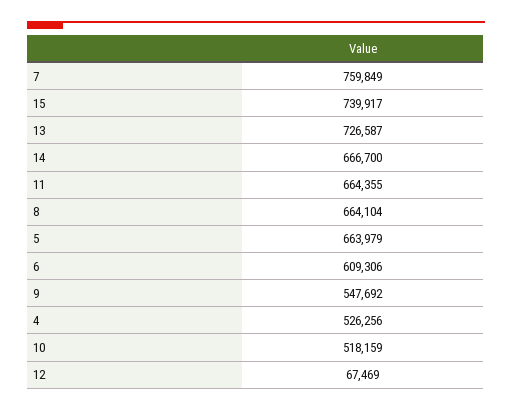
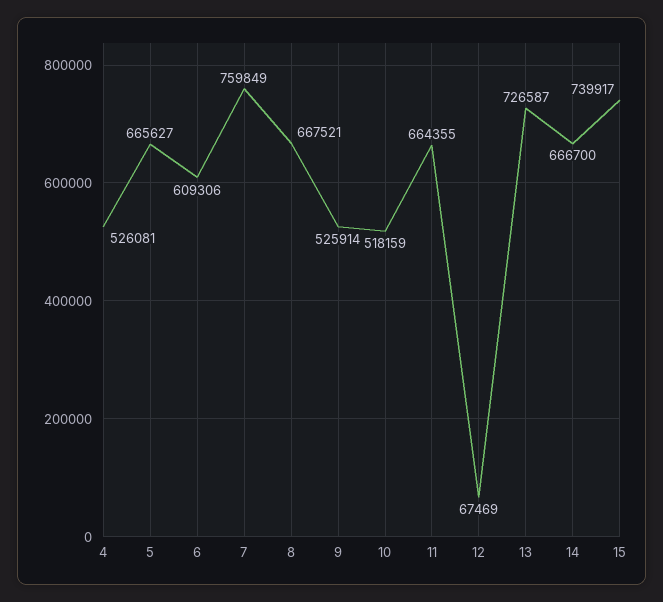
8: 664104 -> 667521
5: 663979 -> 665627
9: 547692 -> 525914
4: 526256 -> 526081

